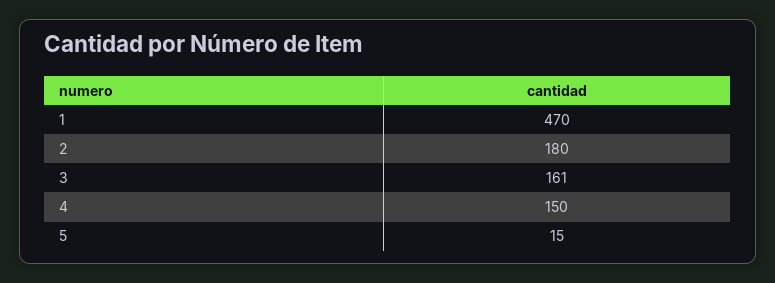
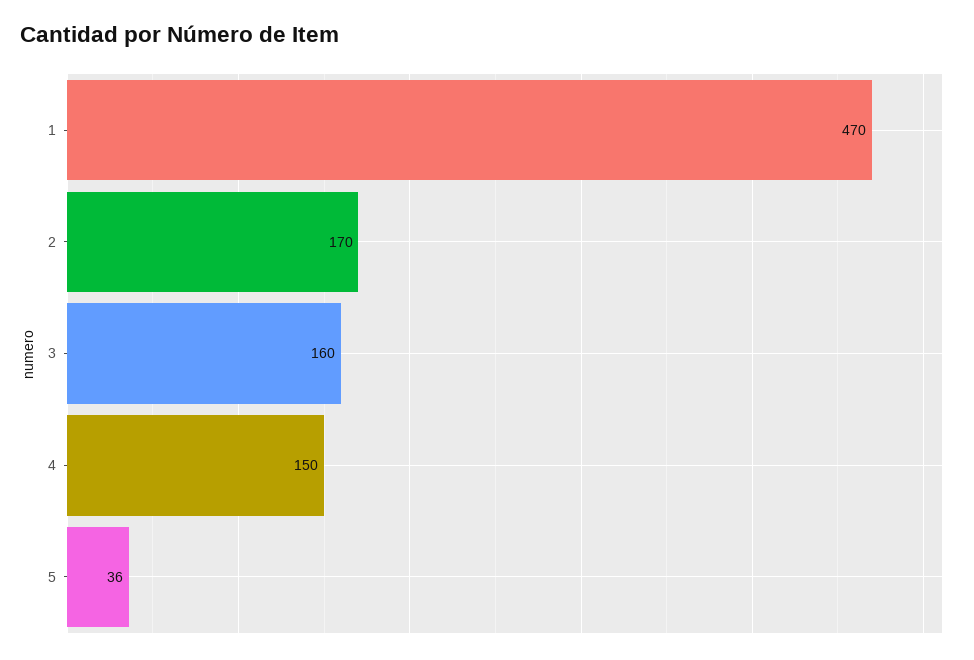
2: 180 -> 170
3: 161 -> 160
5: 15 -> 36

